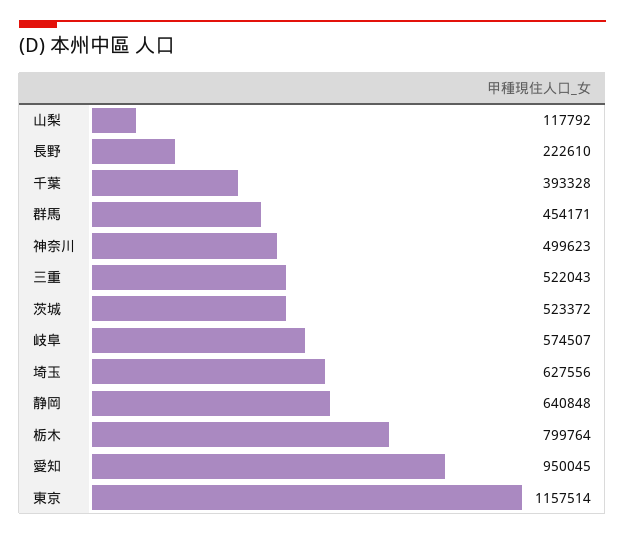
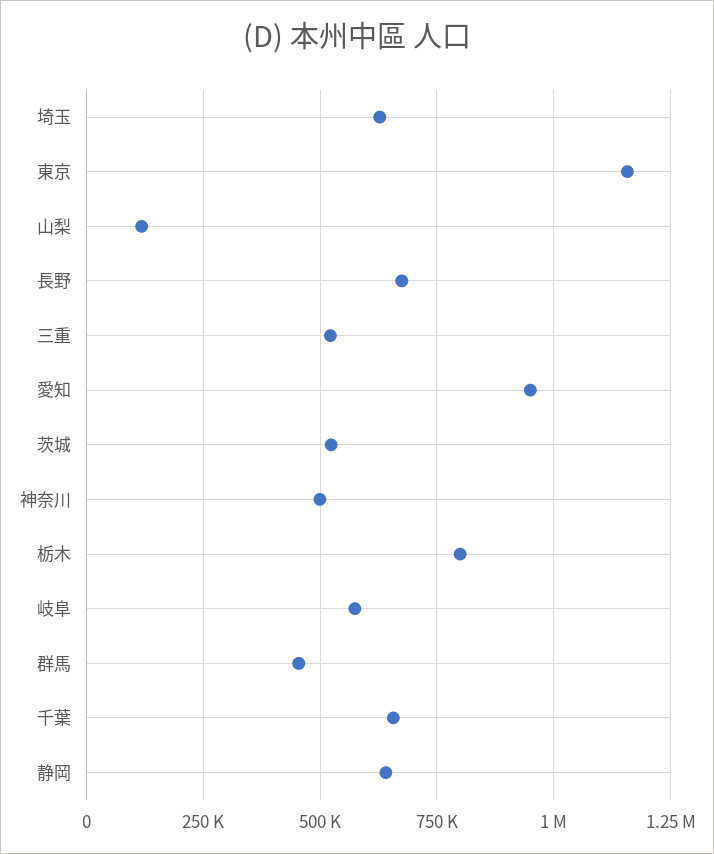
長野: 222610 -> 675000
千葉: 393328 -> 650000

